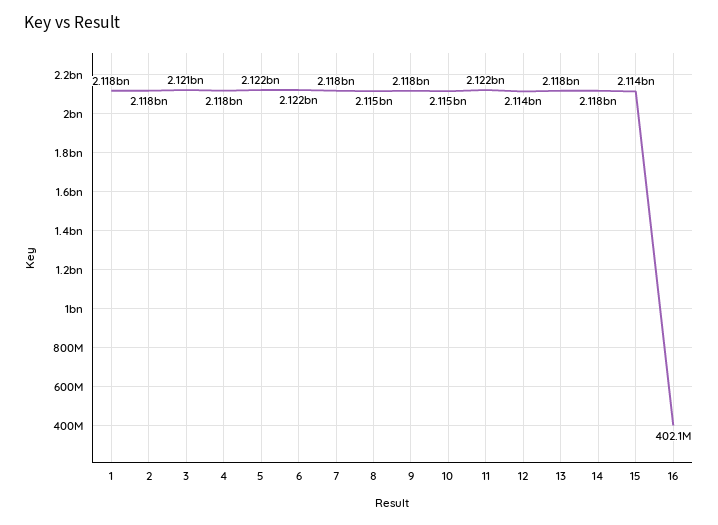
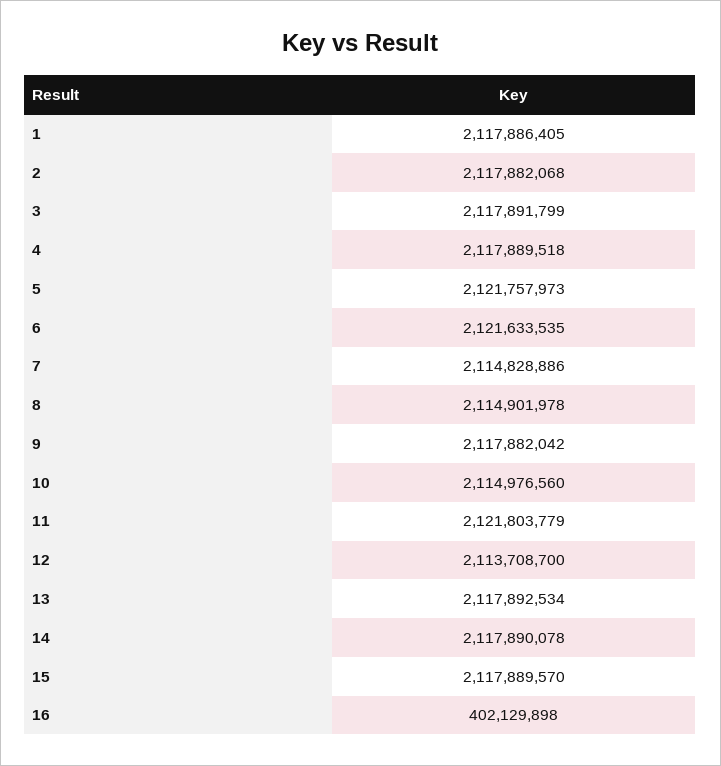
3: 2121000000 -> 2117891799
7: 2118000000 -> 2114828886
15: 2114000000 -> 2117889570

